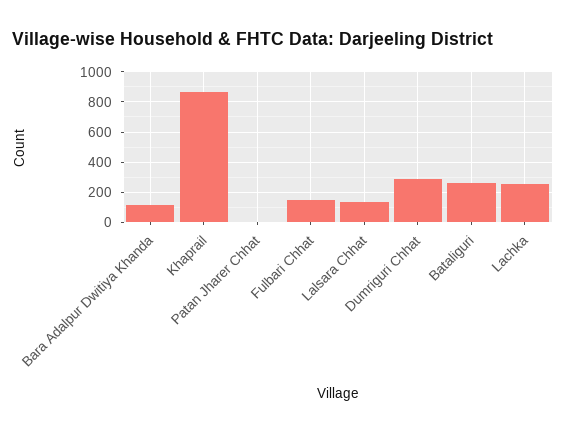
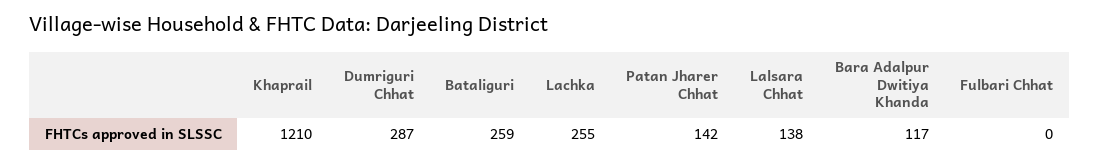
Khaprail: 850 -> 1210
Patan Jharer Chhat: 0 -> 142
Fulbari Chhat: 150 -> 0

